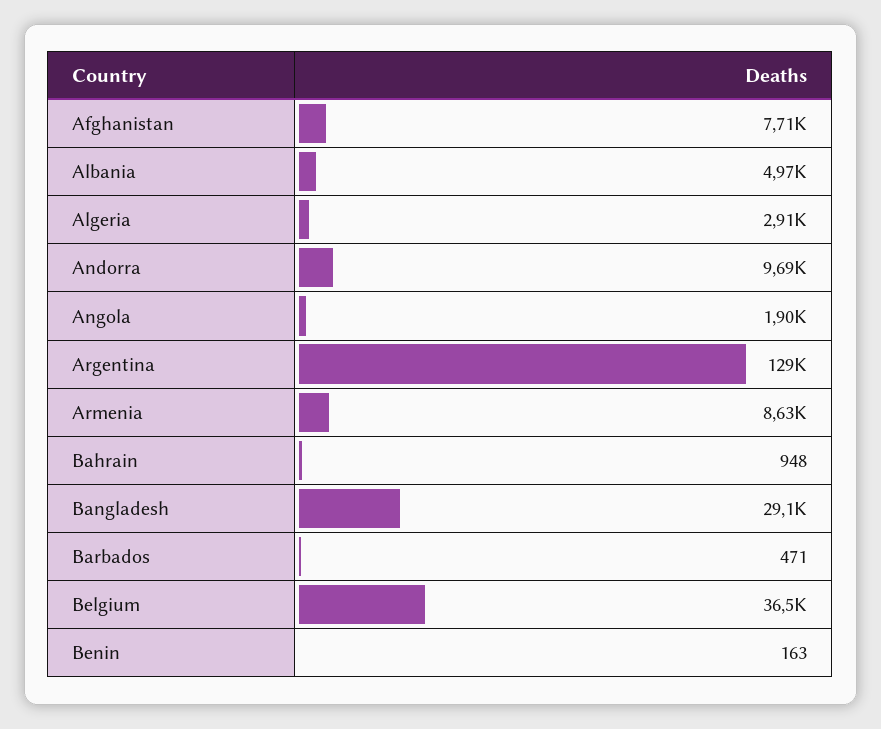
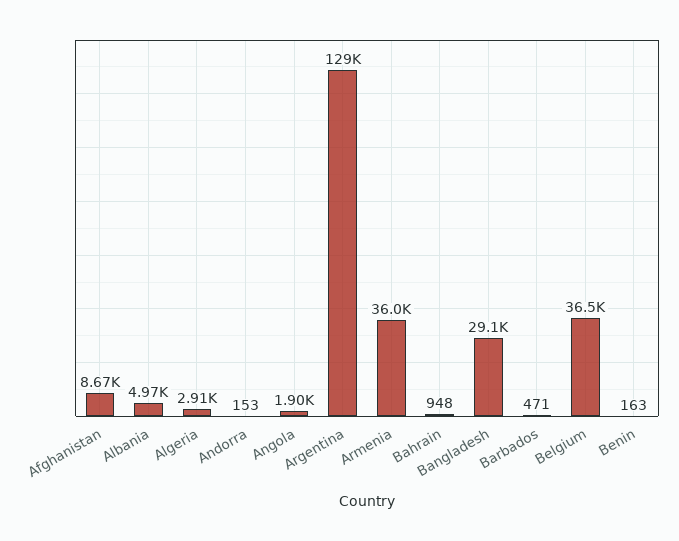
Afghanistan: 7710 -> 8670
Andorra: 9690 -> 153
Armenia: 8630 -> 36000

